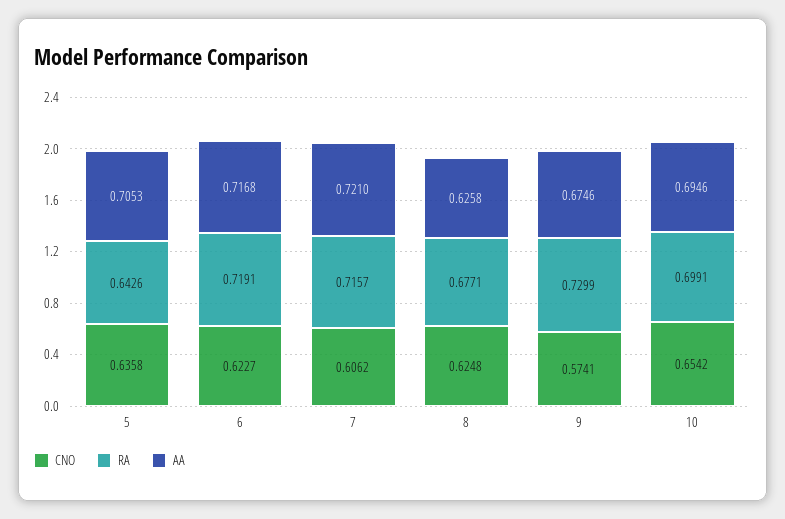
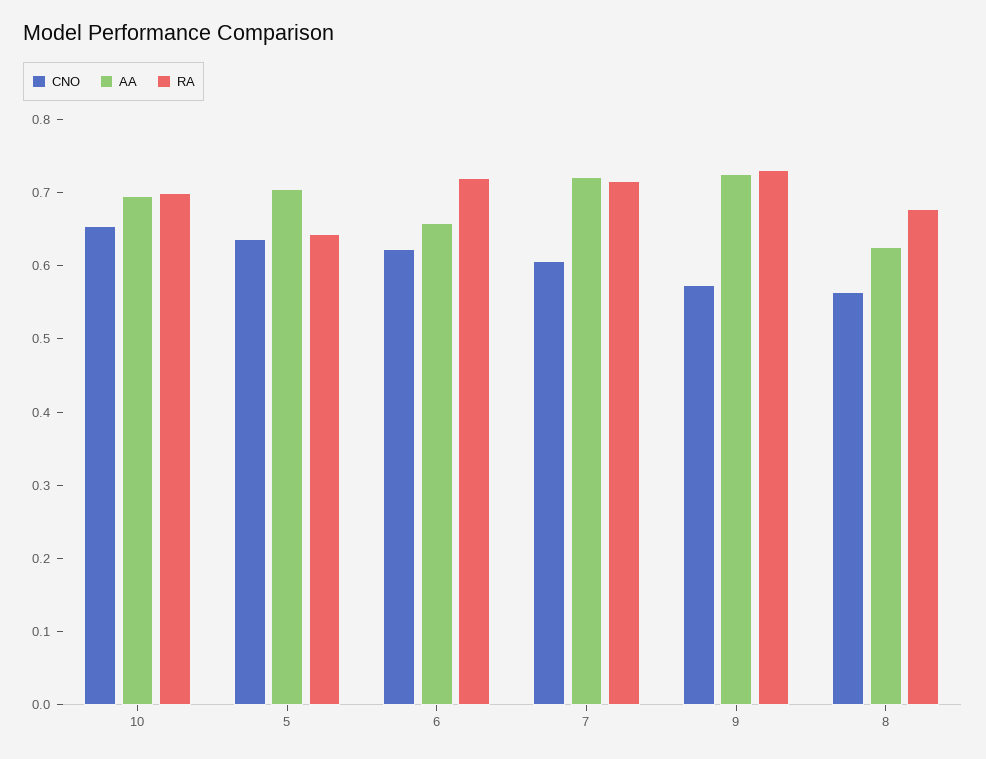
AA, 6: 0.7168 -> 0.66
CNO, 8: 0.6248 -> 0.56
AA, 9: 0.6746 -> 0.72

